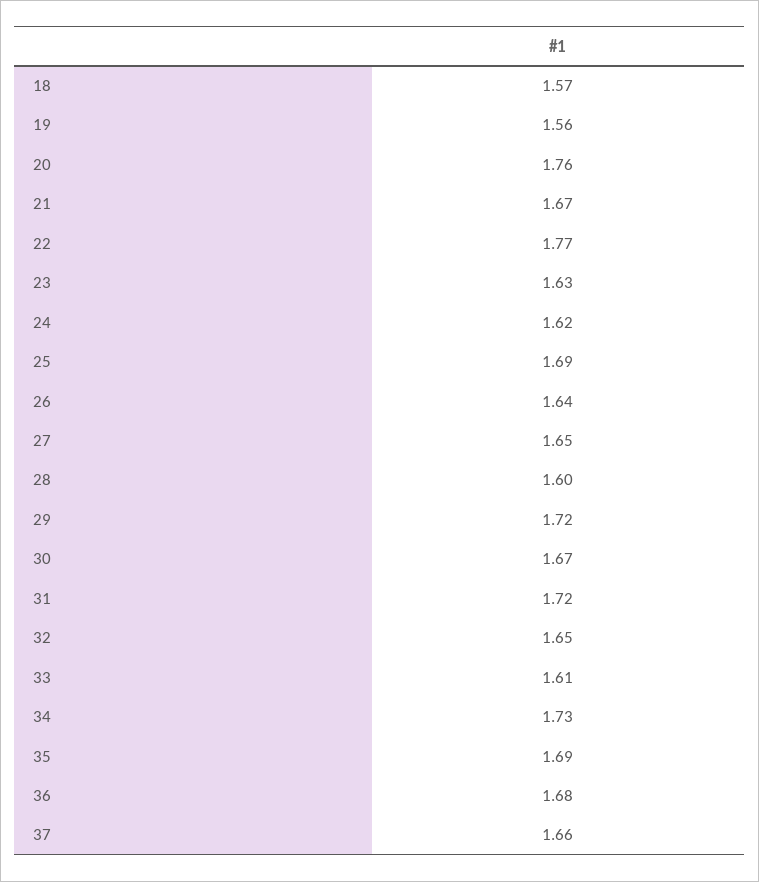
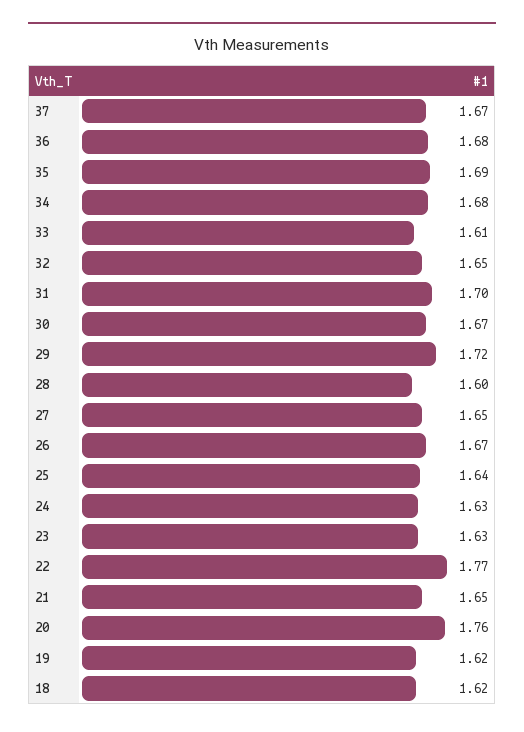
18: 1.57 -> 1.62
19: 1.56 -> 1.62
21: 1.67 -> 1.65
24: 1.62 -> 1.63
25: 1.69 -> 1.64
26: 1.64 -> 1.67
31: 1.72 -> 1.7
34: 1.73 -> 1.68
37: 1.66 -> 1.67

